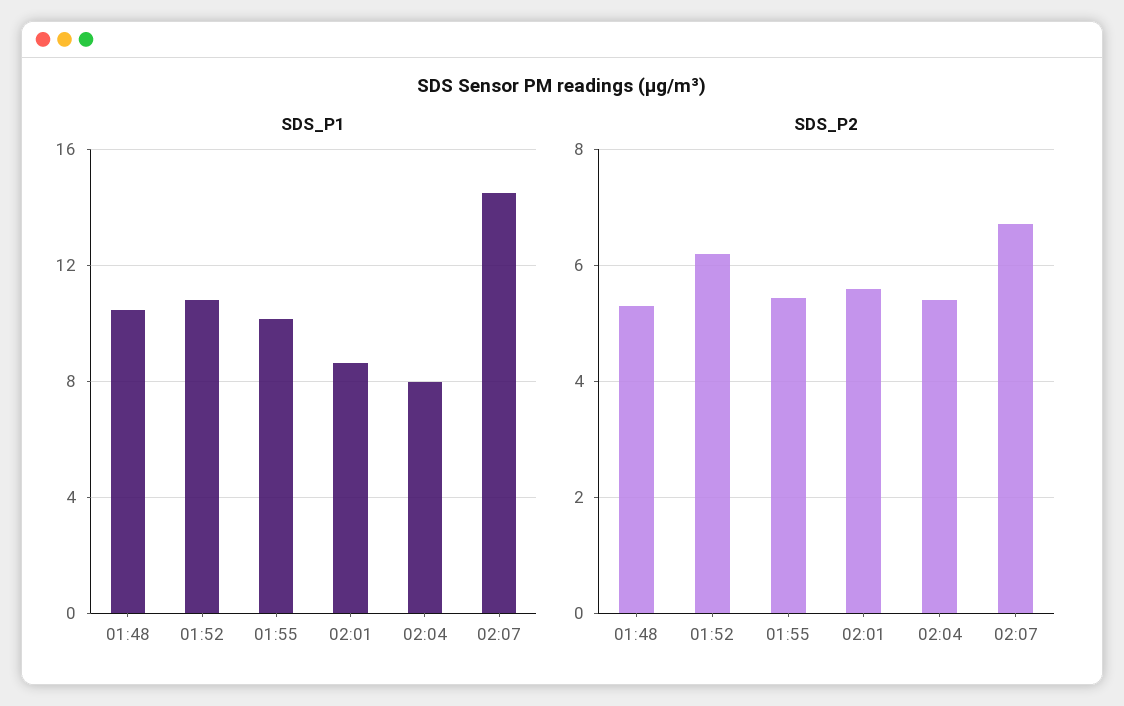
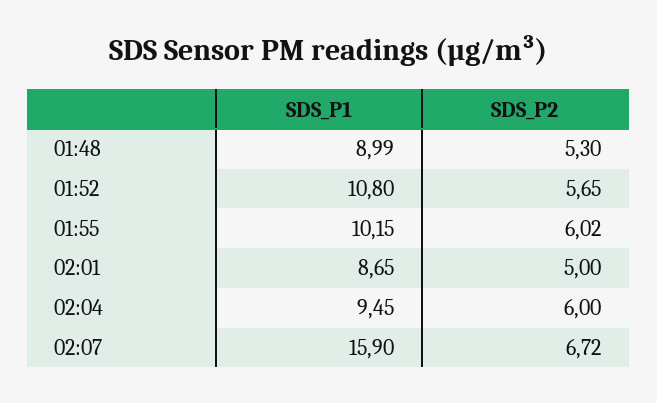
SDS_P1, 01:48: 10.5 -> 8.99
SDS_P1, 02:04: 8 -> 9.45
SDS_P1, 02:07: 14.5 -> 15.9
SDS_P2, 01:52: 6.2 -> 5.65
SDS_P2, 01:55: 5.4 -> 6.02
SDS_P2, 02:01: 5.6 -> 5
SDS_P2, 02:04: 5.4 -> 6

